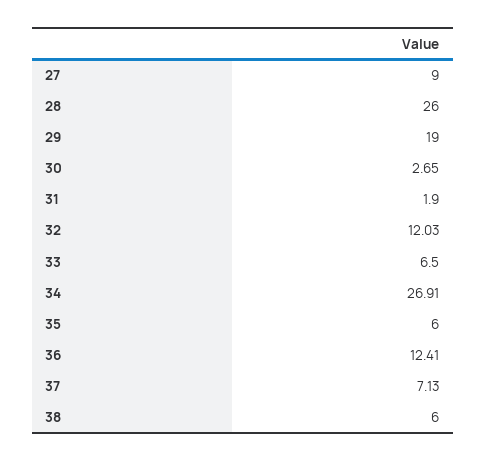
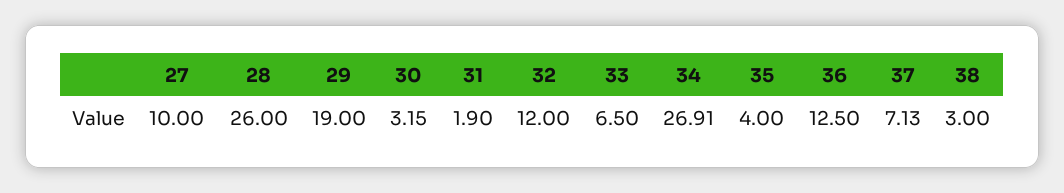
27: 9 -> 10
30: 2.65 -> 3.15
32: 12.03 -> 12
35: 6 -> 4
36: 12.41 -> 12.5
38: 6 -> 3

